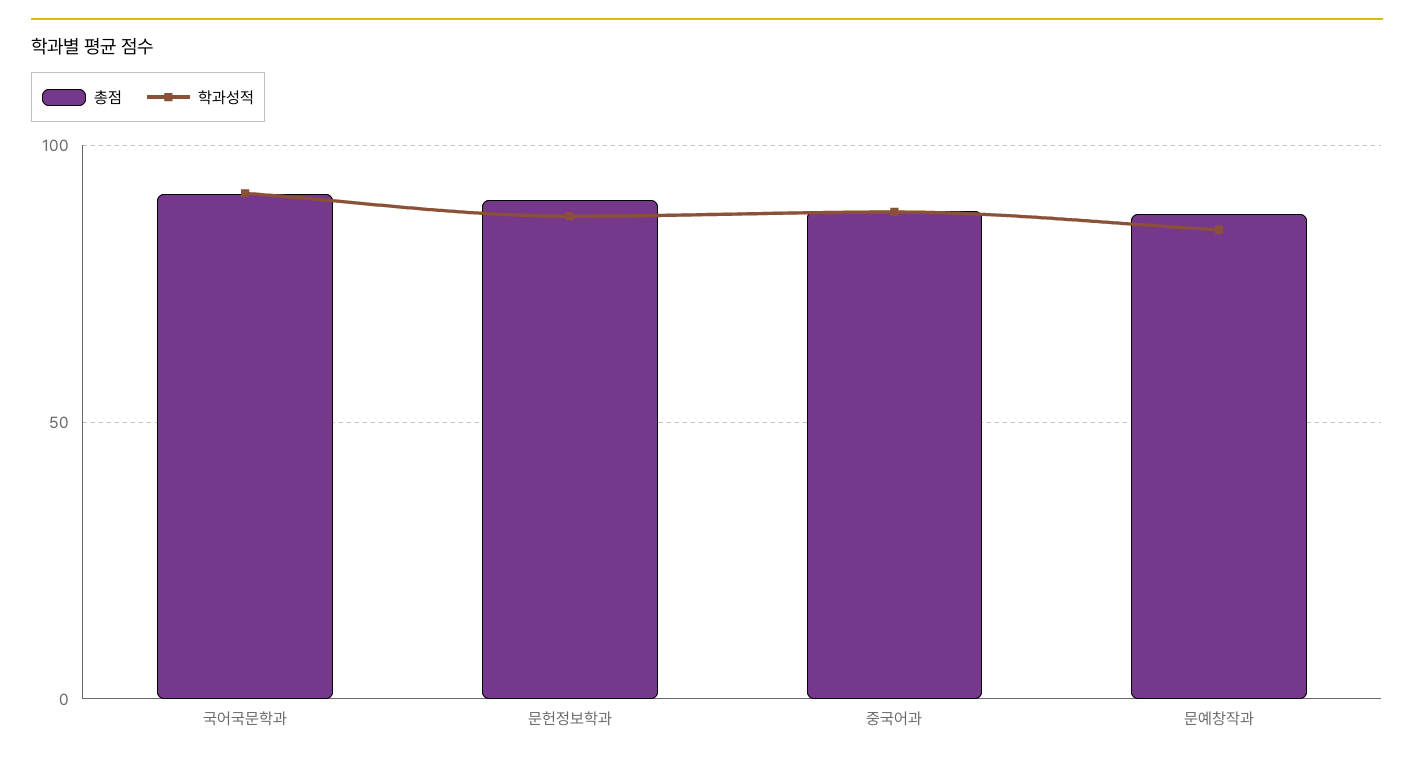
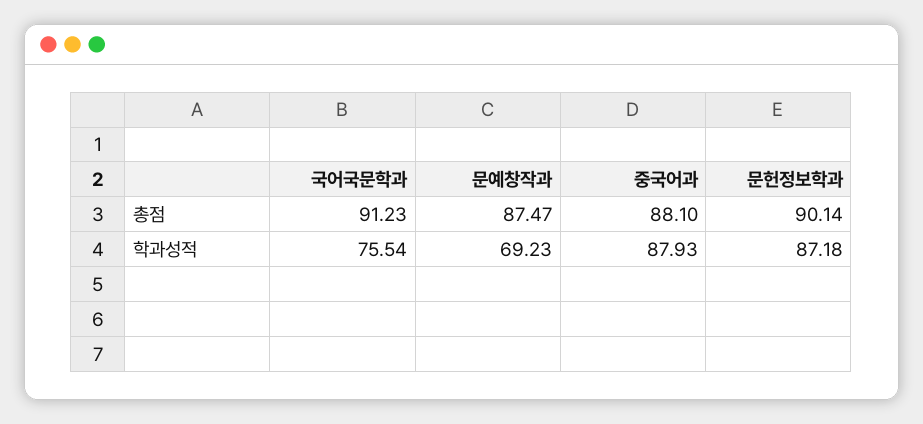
학과성적, 국어국문학과: 90 -> 75.54
학과성적, 문예창작과: 85 -> 69.23

